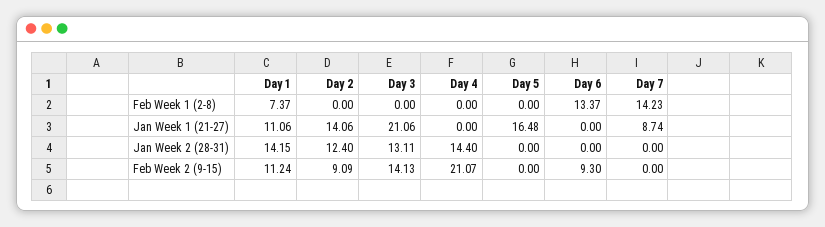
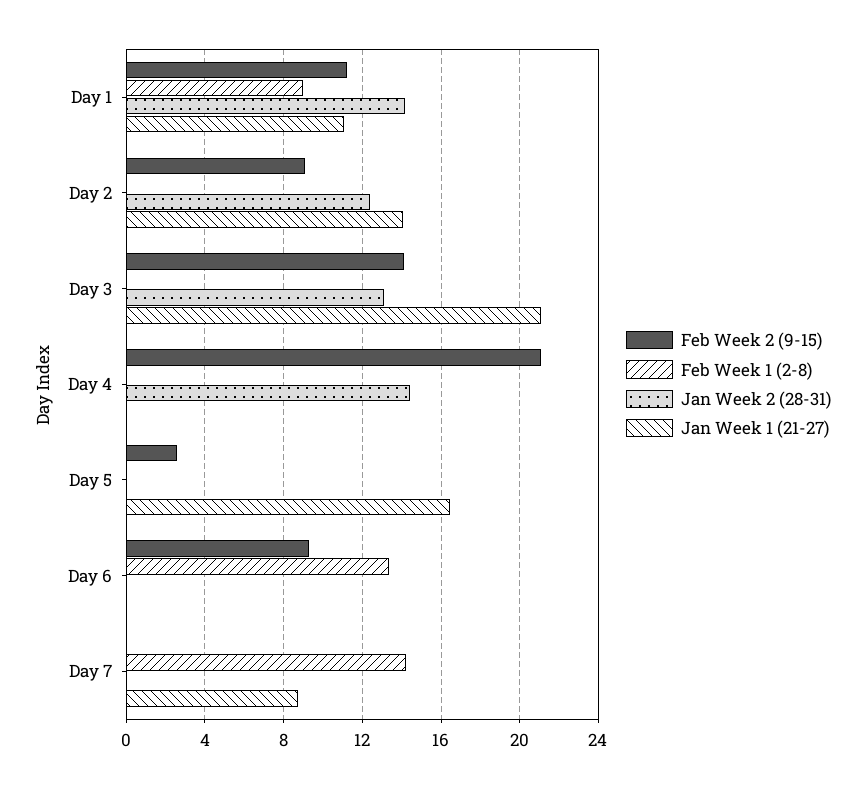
Feb Week 1 (2-8), Day 1: 7.37 -> 9
Feb Week 2 (9-15), Day 5: 0 -> 2.5

